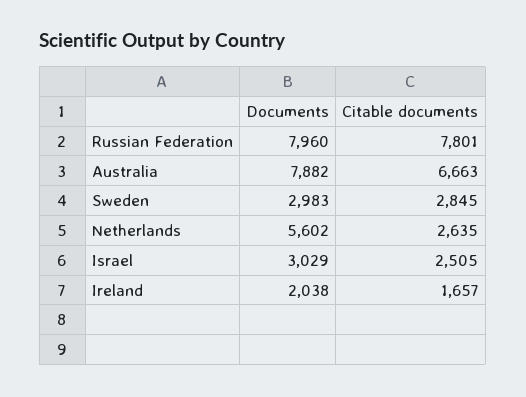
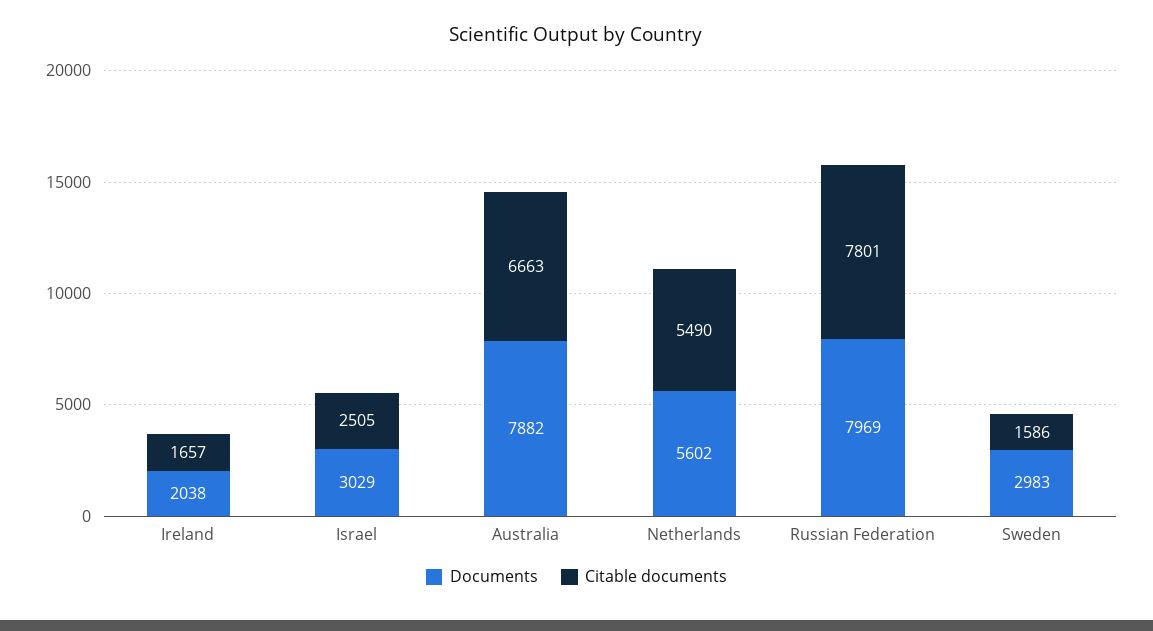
Documents, Russian Federation: 7960 -> 7969
Citable documents, Sweden: 2845 -> 1586
Citable documents, Netherlands: 2635 -> 5490

